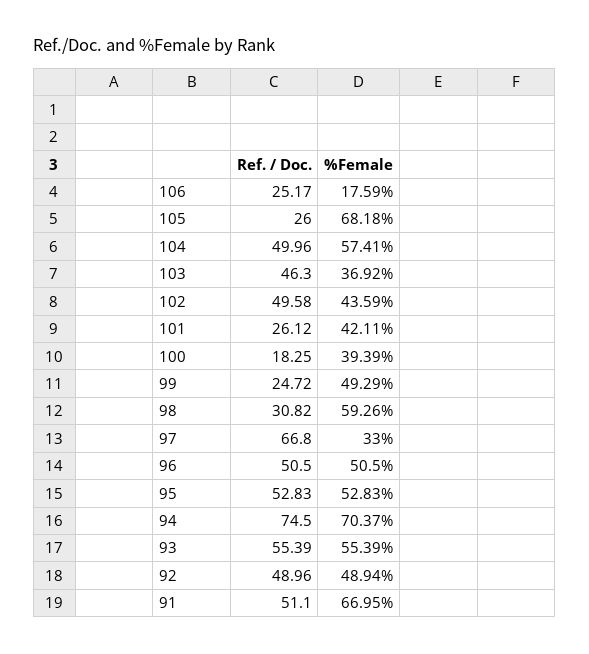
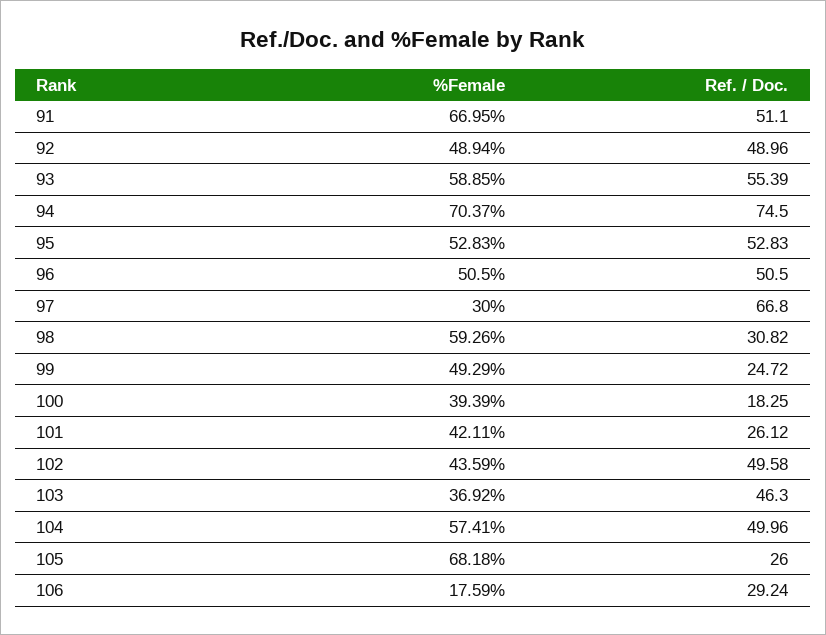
Ref. / Doc., 106: 25.17 -> 29.24
%Female, 97: 33 -> 30
%Female, 93: 55.39 -> 58.85

